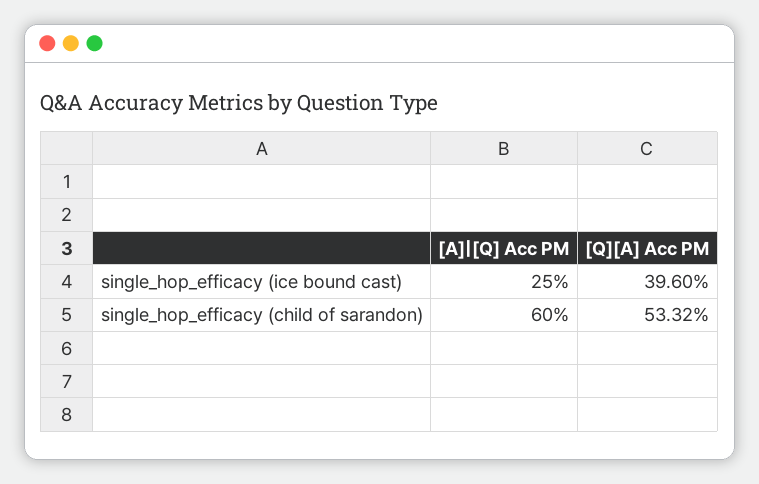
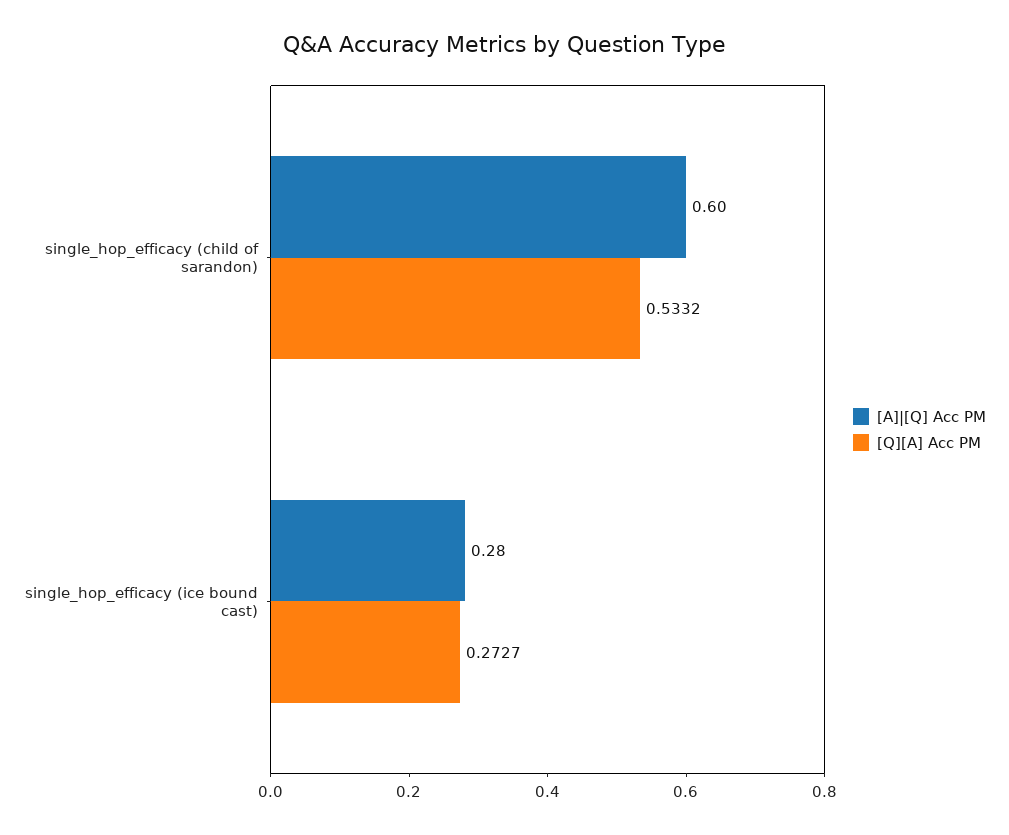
[A]|[Q] Acc PM, single_hop_efficacy (ice bound cast): 0.25 -> 0.28
[Q][A] Acc PM, single_hop_efficacy (ice bound cast): 0.396 -> 0.2727

